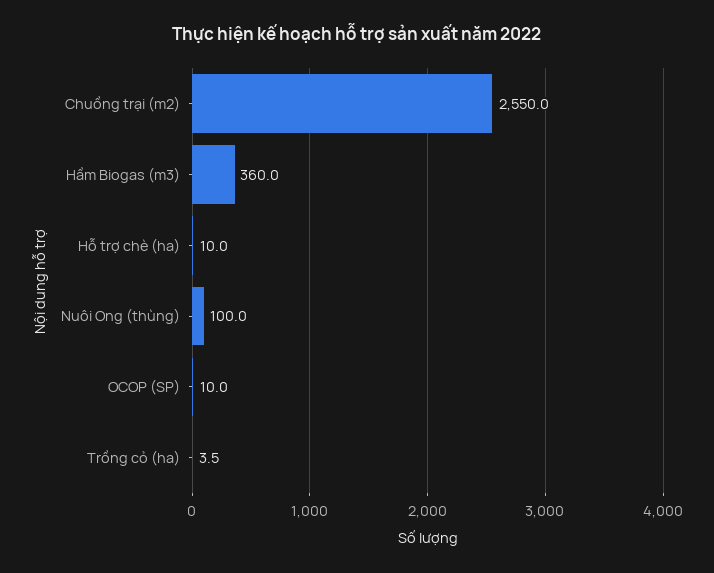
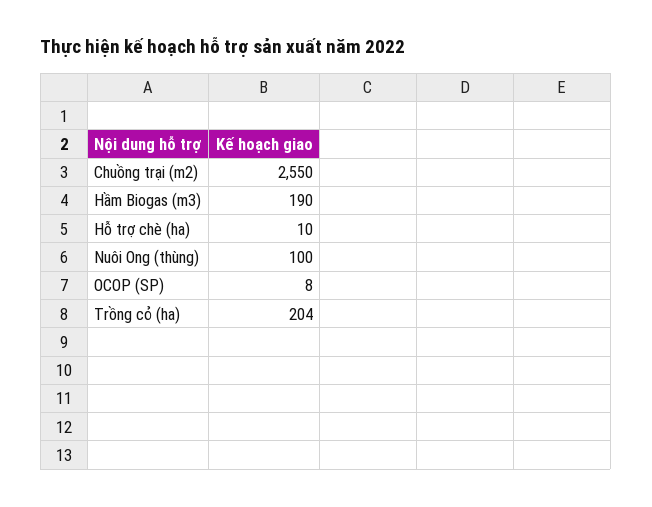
Hầm Biogas (m3): 360 -> 190
OCOP (SP): 10 -> 8
Trồng cỏ (ha): 3.5 -> 204

